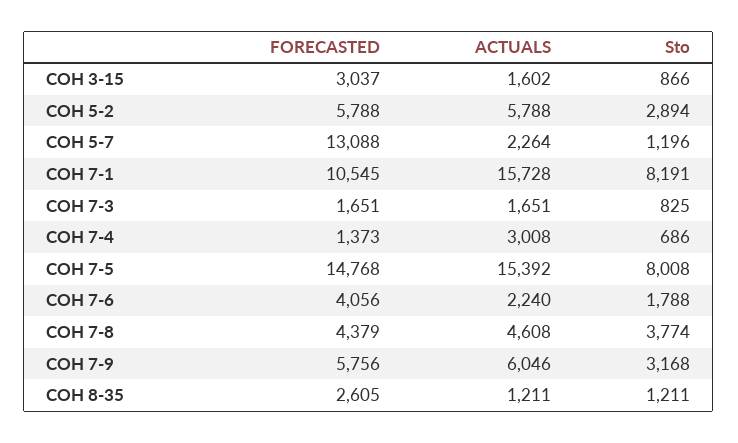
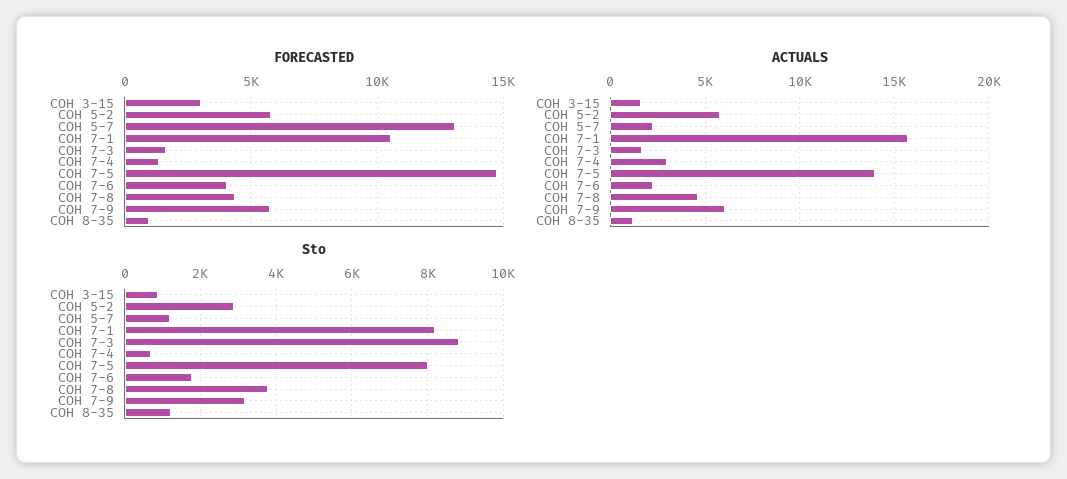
Sto, COH 7-3: 825 -> 8800
ACTUALS, COH 7-5: 15392 -> 14000
FORECASTED, COH 8-35: 2605 -> 1000

